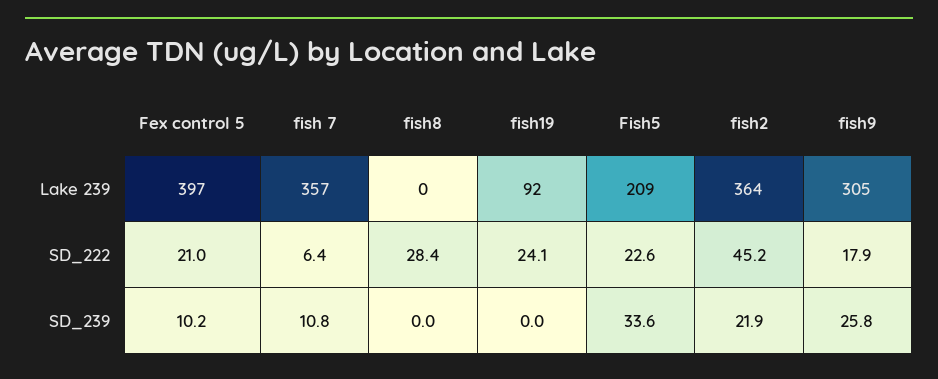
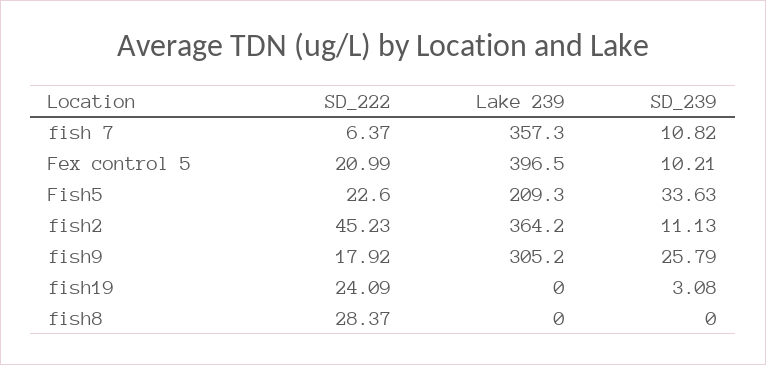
fish19, Lake 239: 92 -> 0
fish19, SD_239: 0 -> 3.08
fish2, SD_239: 21.9 -> 11.13

